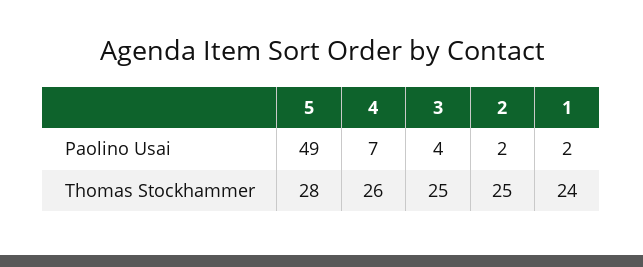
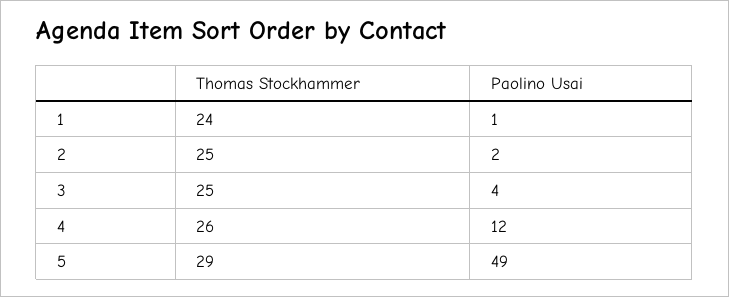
4, Paolino Usai: 7 -> 12
1, Paolino Usai: 2 -> 1
5, Thomas Stockhammer: 28 -> 29

